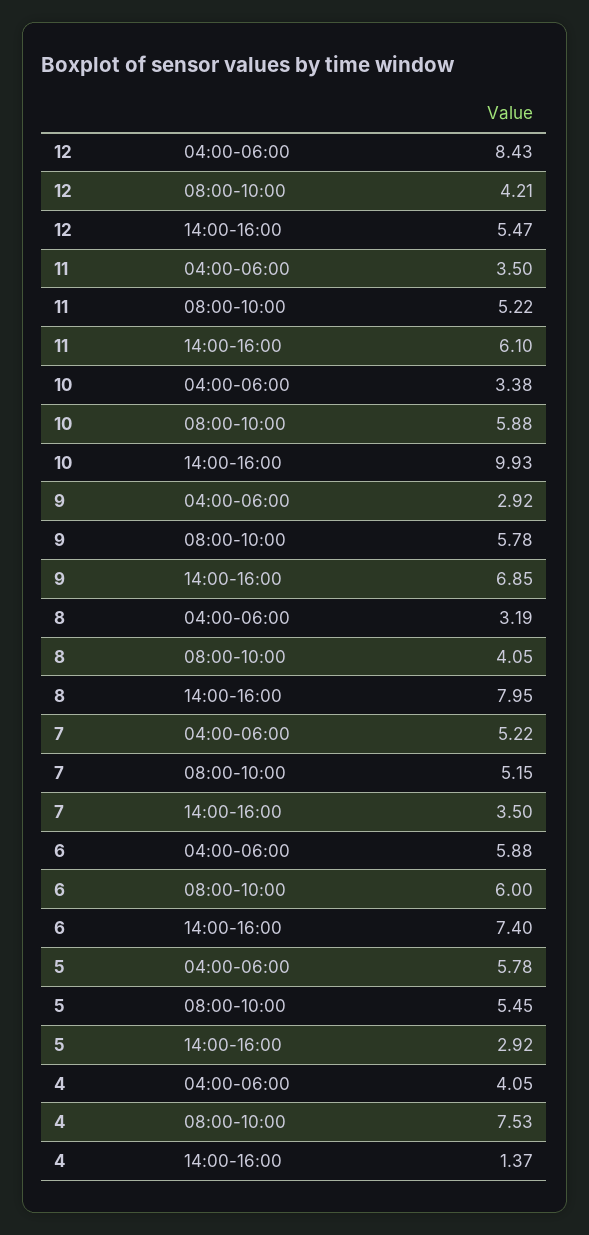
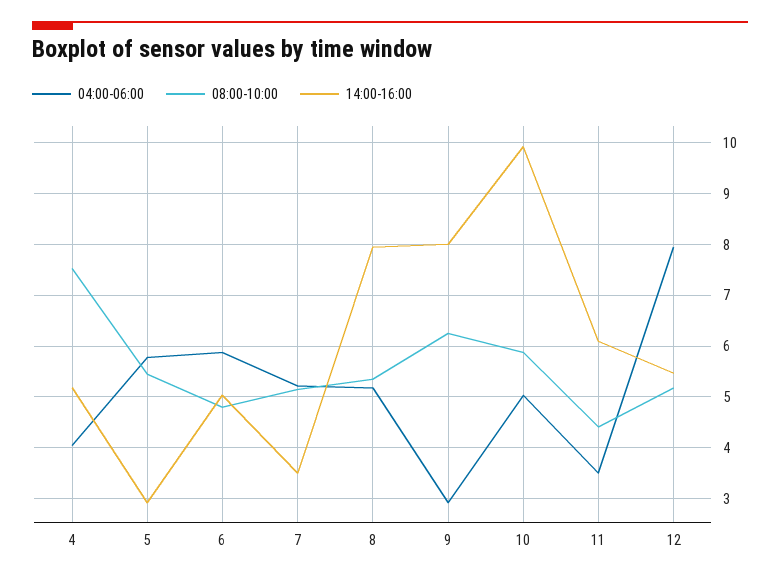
04:00-06:00, 12: 8.43 -> 8
08:00-10:00, 12: 4.21 -> 5.2
08:00-10:00, 11: 5.22 -> 4.4
04:00-06:00, 10: 3.38 -> 5
08:00-10:00, 9: 5.78 -> 6.2
14:00-16:00, 9: 6.85 -> 8
04:00-06:00, 8: 3.19 -> 5.2
08:00-10:00, 8: 4.05 -> 5.4
08:00-10:00, 6: 6 -> 4.8
14:00-16:00, 6: 7.4 -> 5
14:00-16:00, 4: 1.37 -> 5.2

